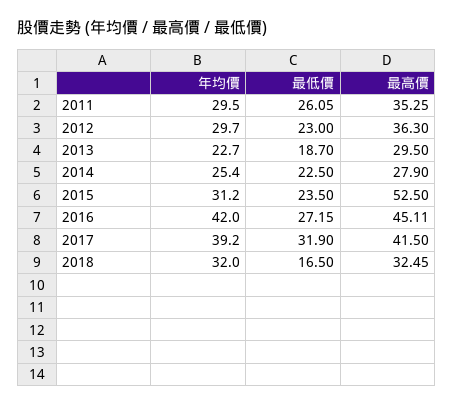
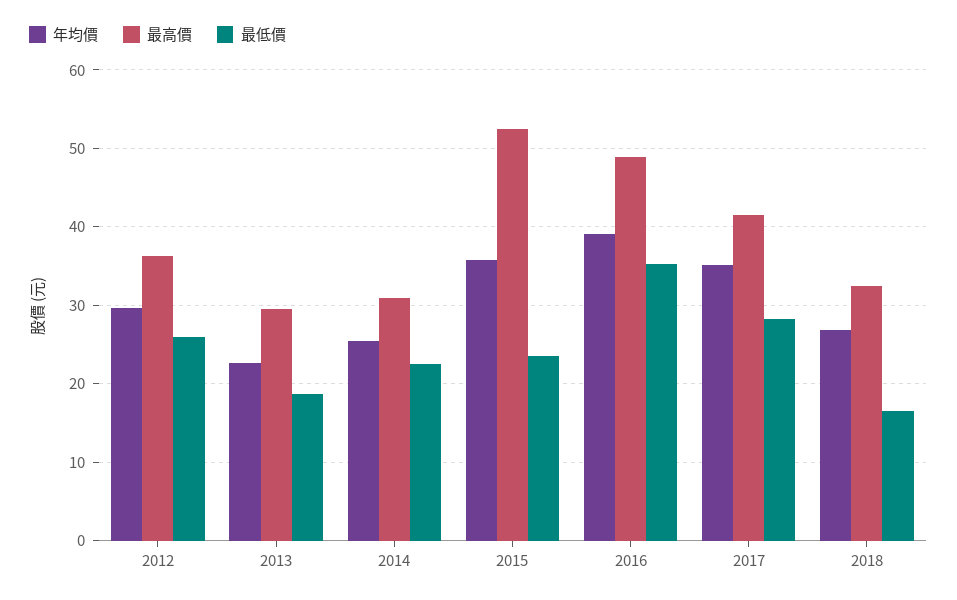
年均價, 2011: 29.5 -> none
最低價, 2011: 26.05 -> none
最高價, 2011: 35.25 -> none
最低價, 2012: 23 -> 26
最高價, 2014: 27.9 -> 31
年均價, 2015: 31.2 -> 36
年均價, 2016: 42 -> 39
最低價, 2016: 27.15 -> 35
最高價, 2016: 45.11 -> 49
年均價, 2017: 39.2 -> 35
最低價, 2017: 31.9 -> 28
年均價, 2018: 32 -> 27

